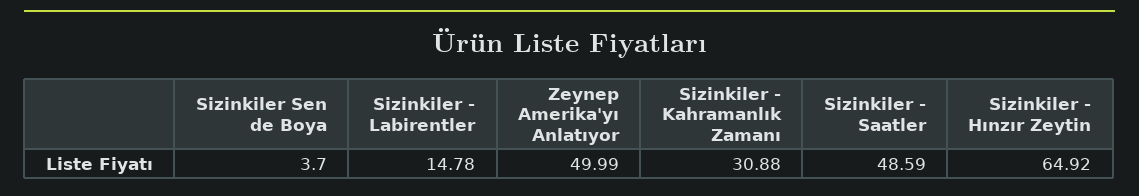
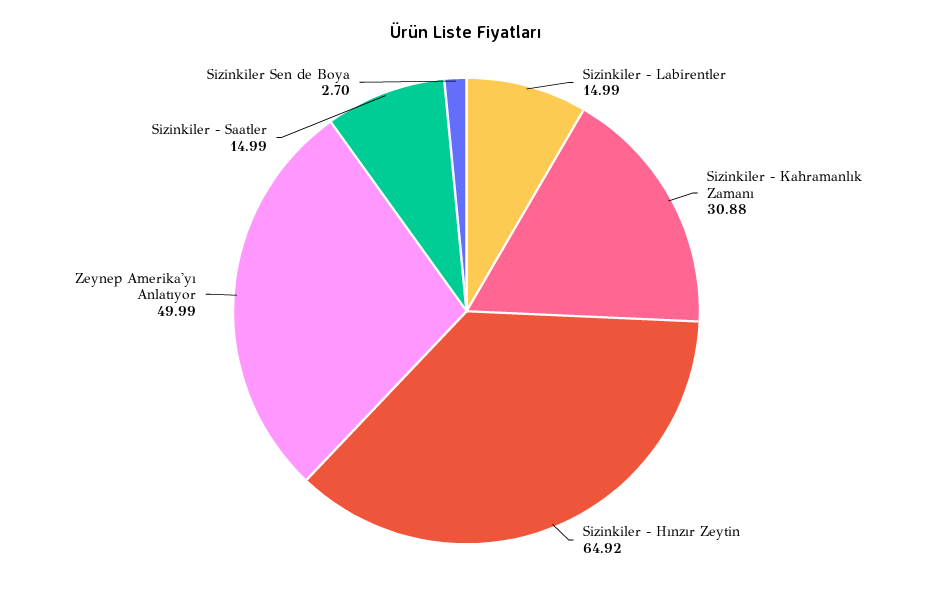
Sizinkiler Sen de Boya: 3.7 -> 2.7
Sizinkiler - Labirentler: 14.78 -> 14.99
Sizinkiler - Saatler: 48.59 -> 14.99

